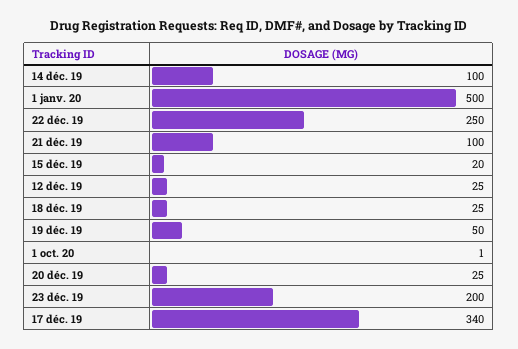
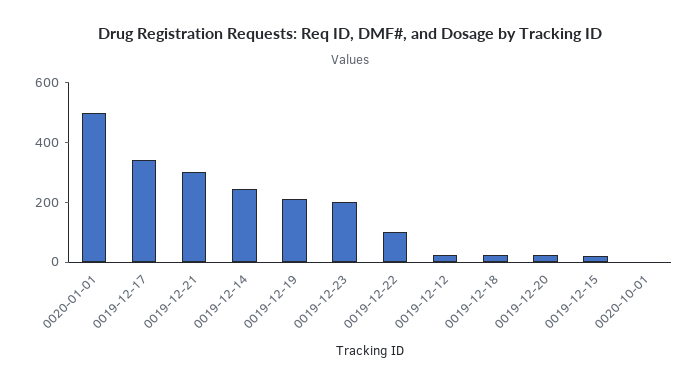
14 déc. 19: 100 -> 250
22 déc. 19: 250 -> 100
21 déc. 19: 100 -> 300
19 déc. 19: 50 -> 200

